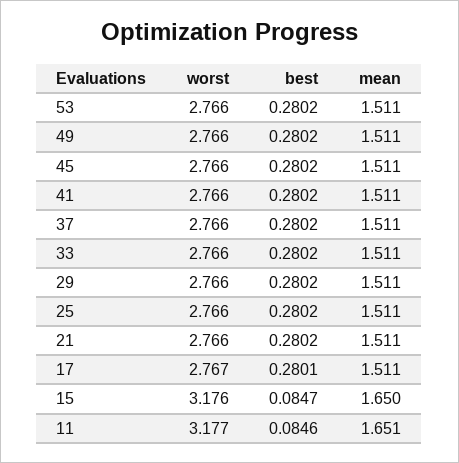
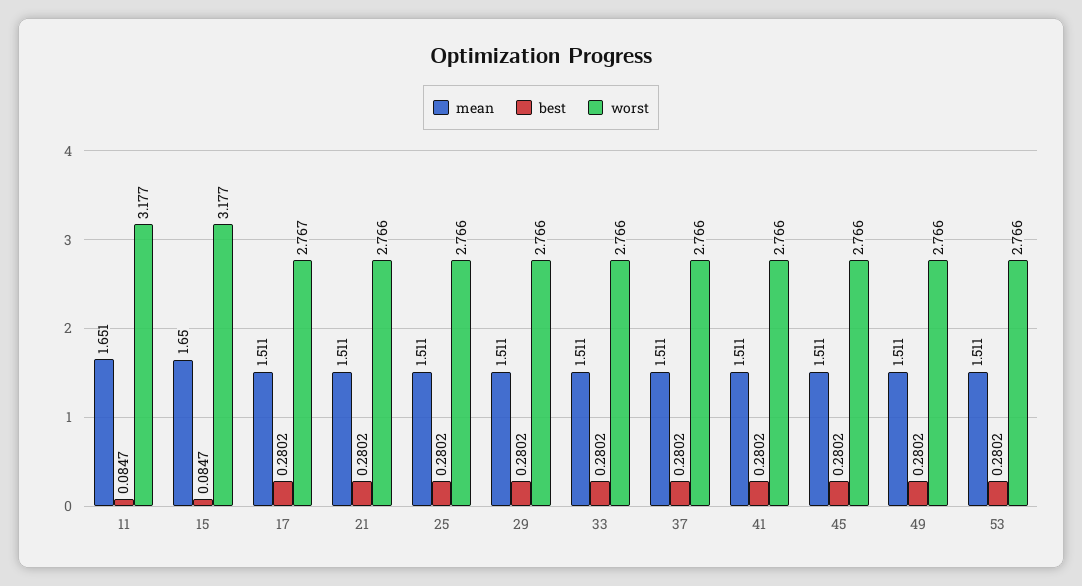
best, 17: 0.2801 -> 0.2802
worst, 15: 3.176 -> 3.177
best, 11: 0.0846 -> 0.0847

